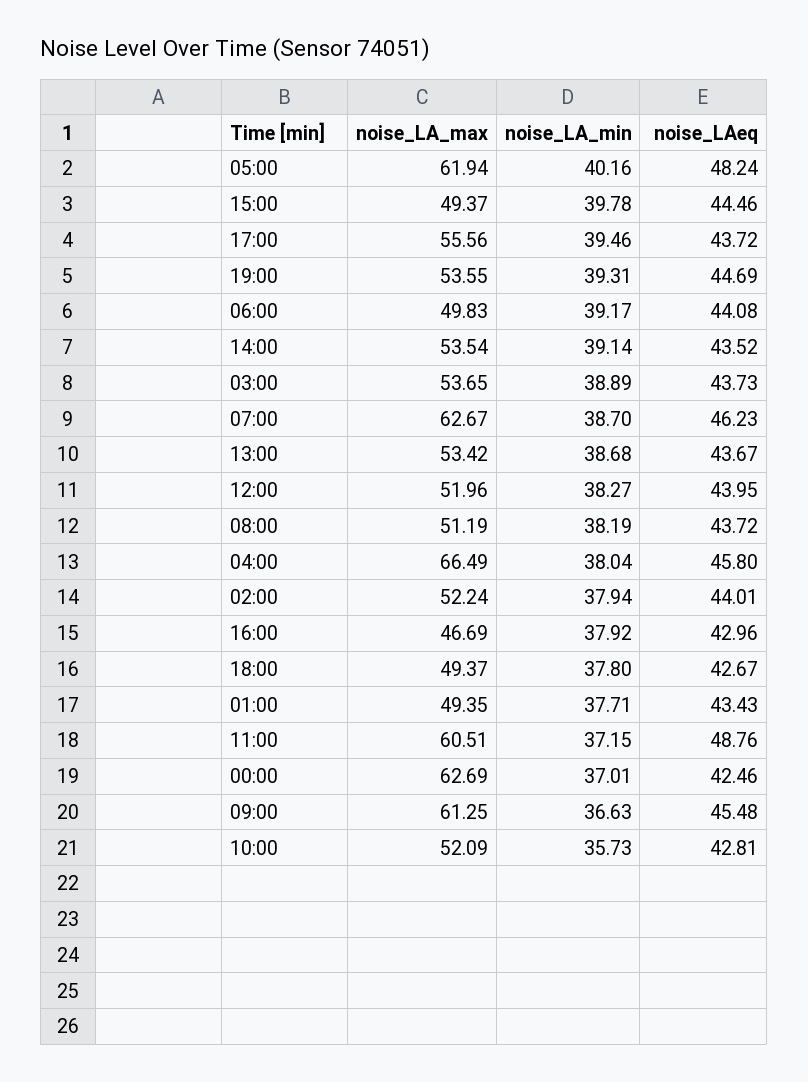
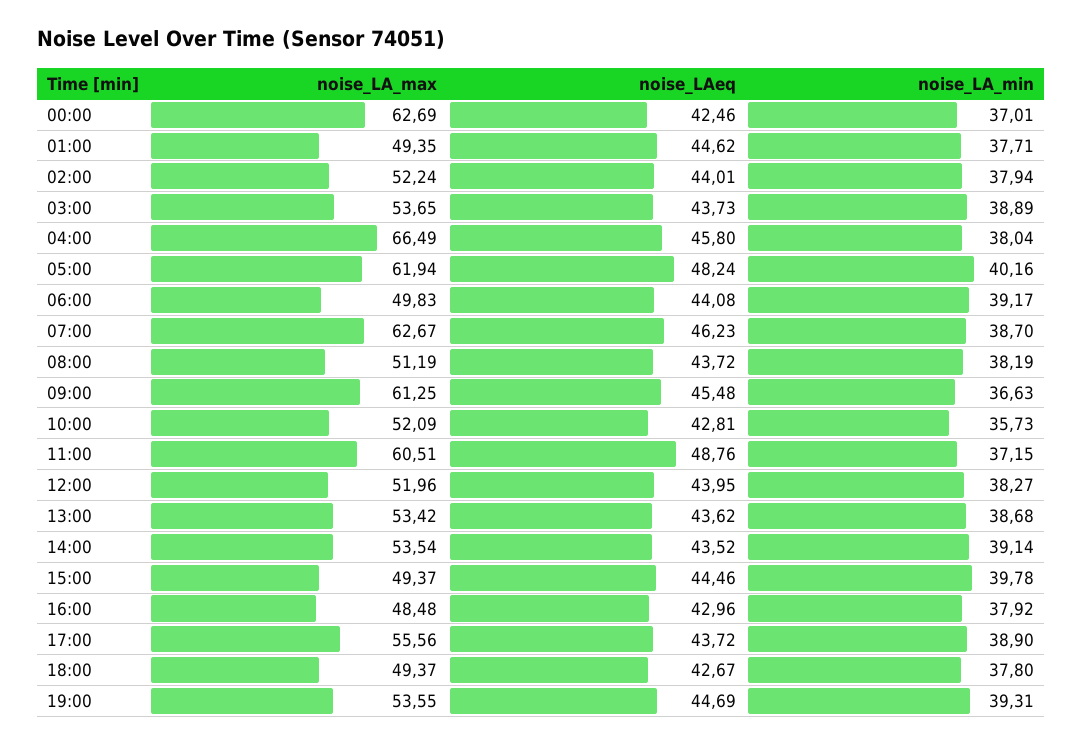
noise_LA_min, 17:00: 39.46 -> 38.9
noise_LAeq, 13:00: 43.67 -> 43.62
noise_LA_max, 16:00: 46.69 -> 48.48
noise_LAeq, 01:00: 43.43 -> 44.62

